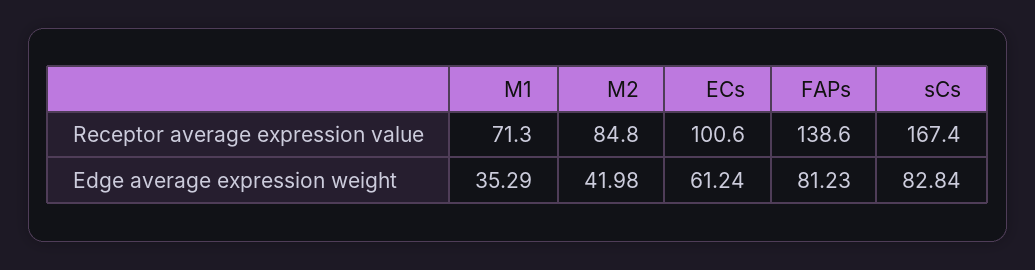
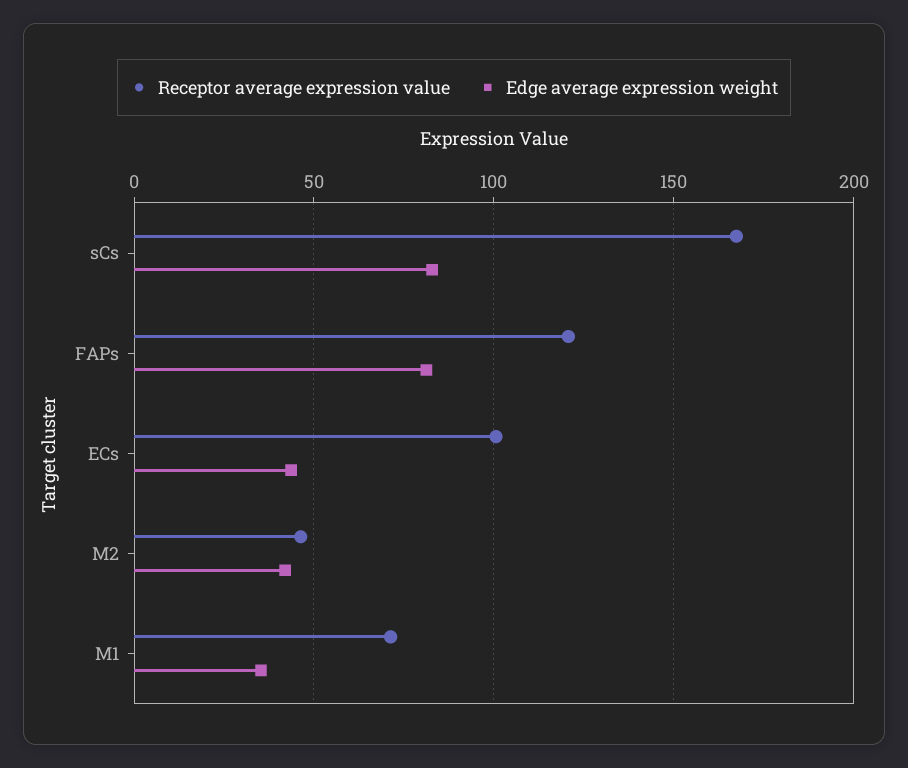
Receptor average expression value, M2: 84.8 -> 45
Receptor average expression value, FAPs: 138.6 -> 120
Edge average expression weight, ECs: 61.24 -> 45

